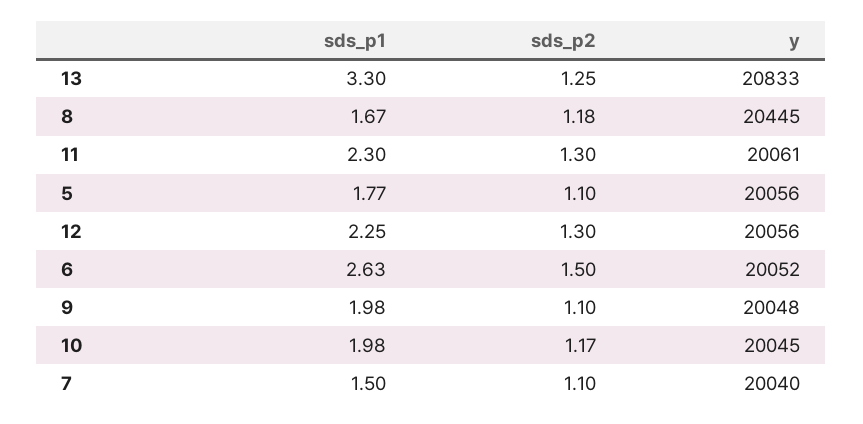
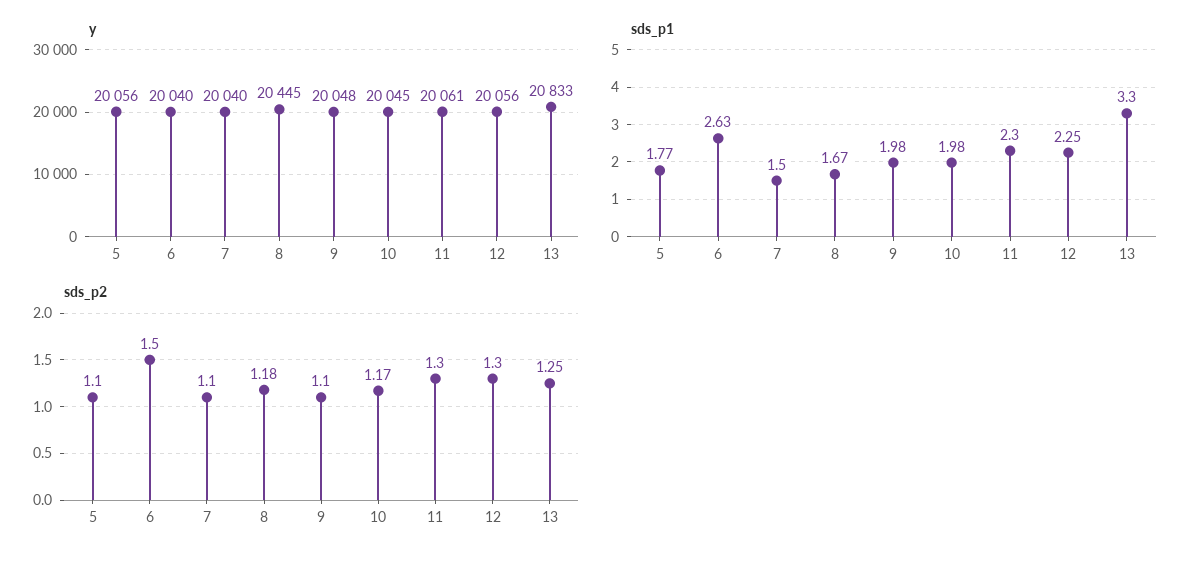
y, 6: 20052 -> 20040

